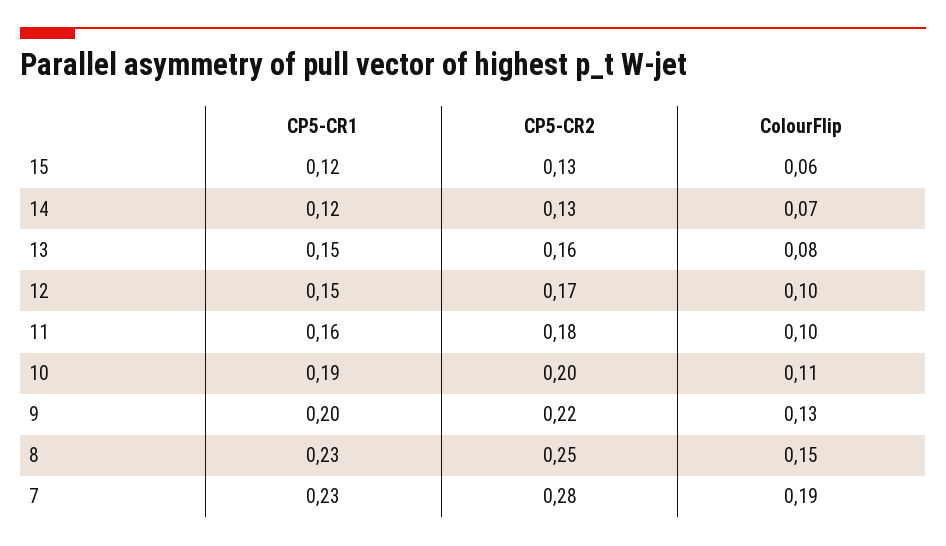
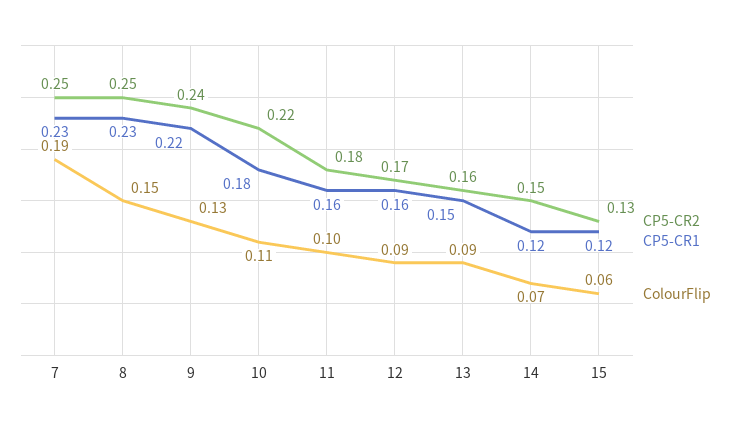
CP5-CR2, 14: 0.13 -> 0.15
ColourFlip, 13: 0.08 -> 0.09
CP5-CR1, 12: 0.15 -> 0.16
ColourFlip, 12: 0.1 -> 0.09
CP5-CR1, 10: 0.19 -> 0.18
CP5-CR2, 10: 0.2 -> 0.22
CP5-CR1, 9: 0.2 -> 0.22
CP5-CR2, 9: 0.22 -> 0.24
CP5-CR2, 7: 0.28 -> 0.25

